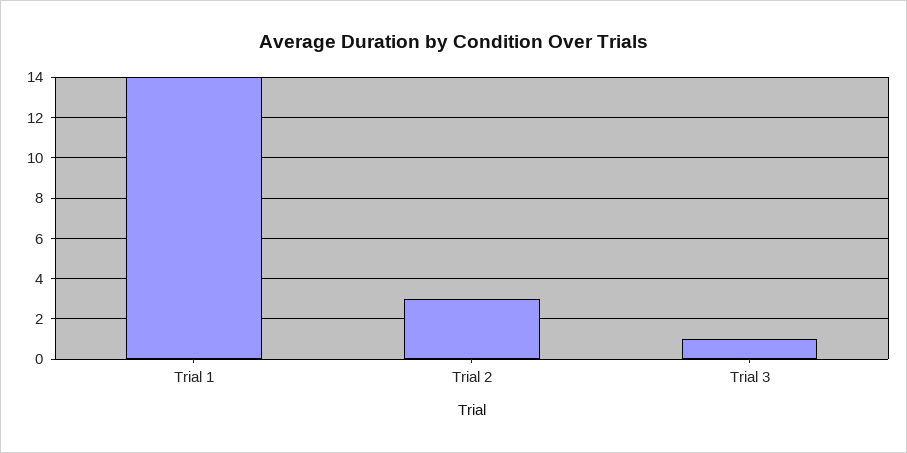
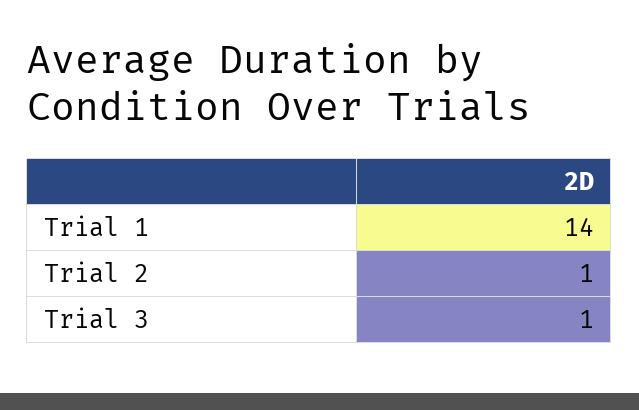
Trial 2: 3 -> 1

